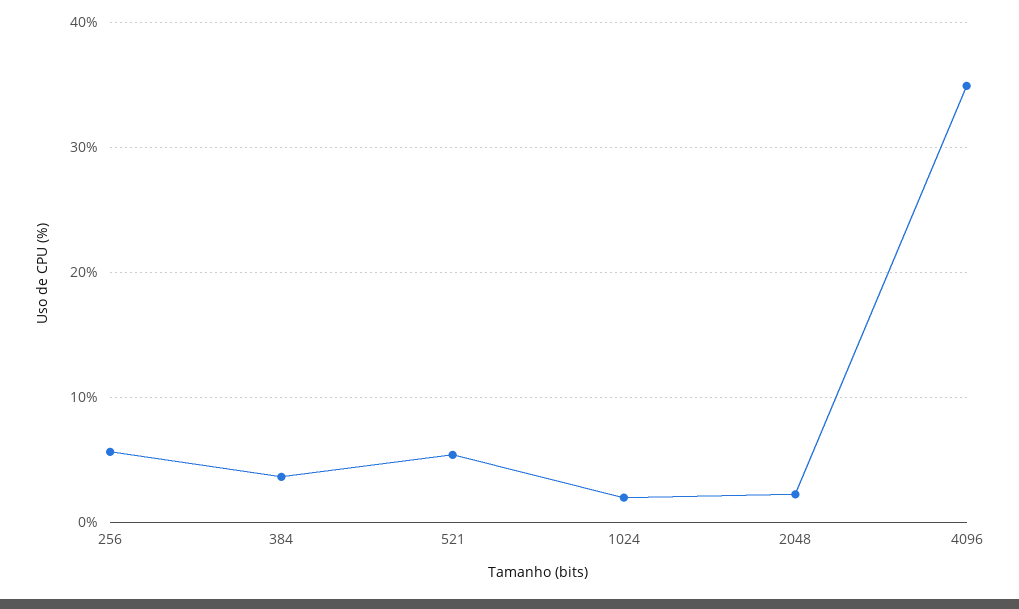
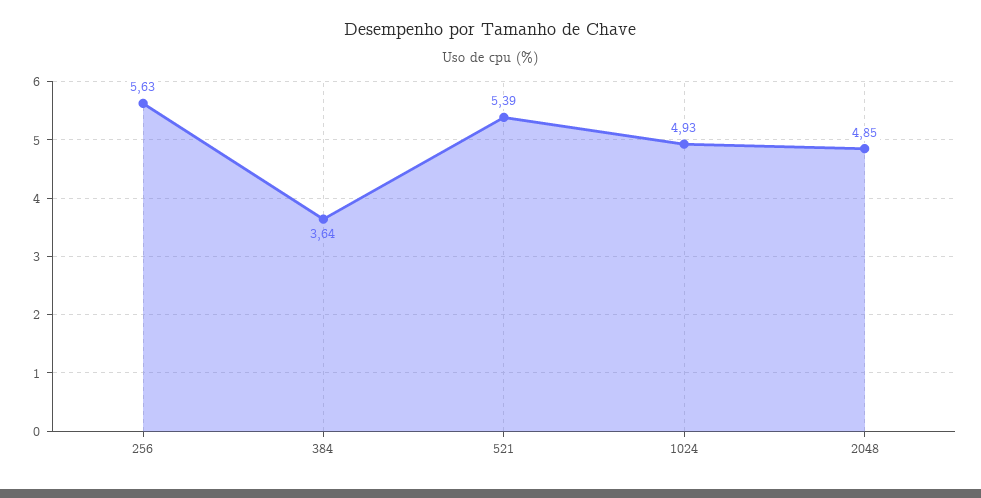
1024: 2 -> 4.93
2048: 2 -> 4.85
4096: 35 -> none

